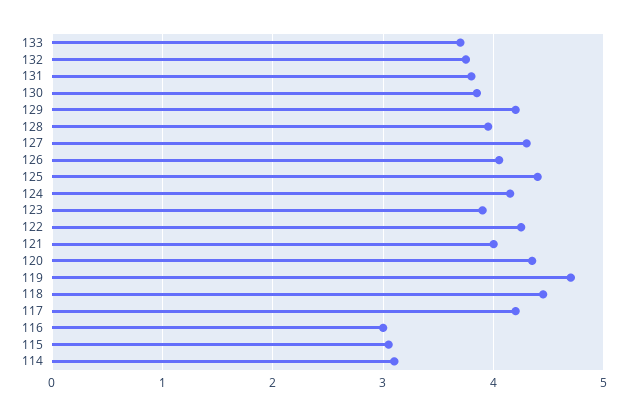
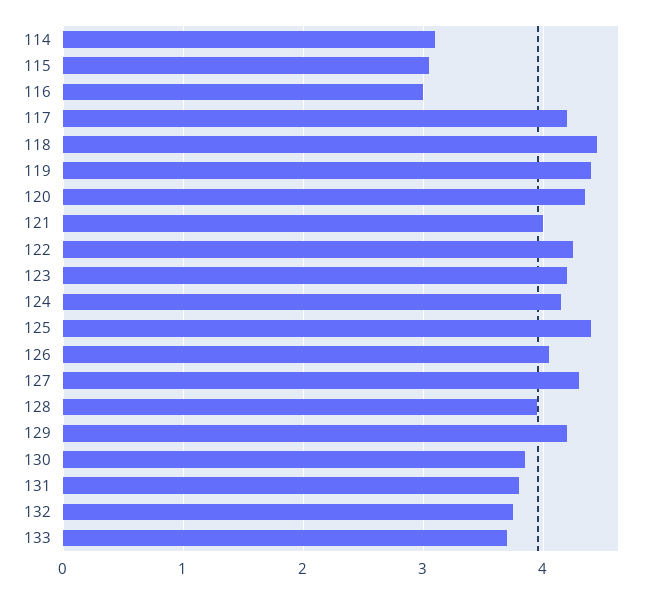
123: 3.9 -> 4.2
119: 4.7 -> 4.4

